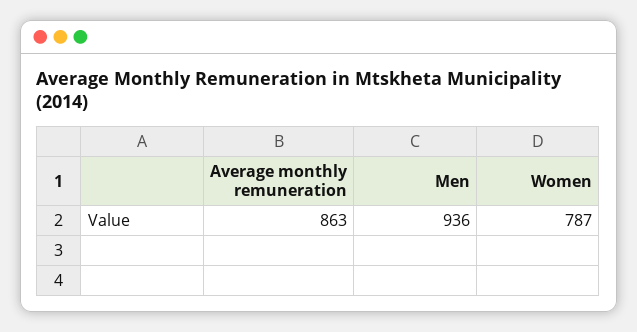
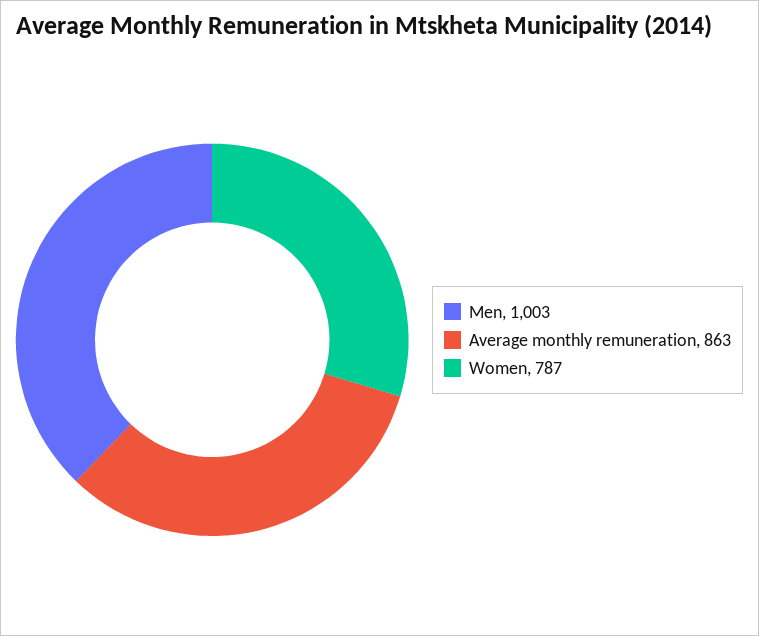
Men: 936 -> 1003

